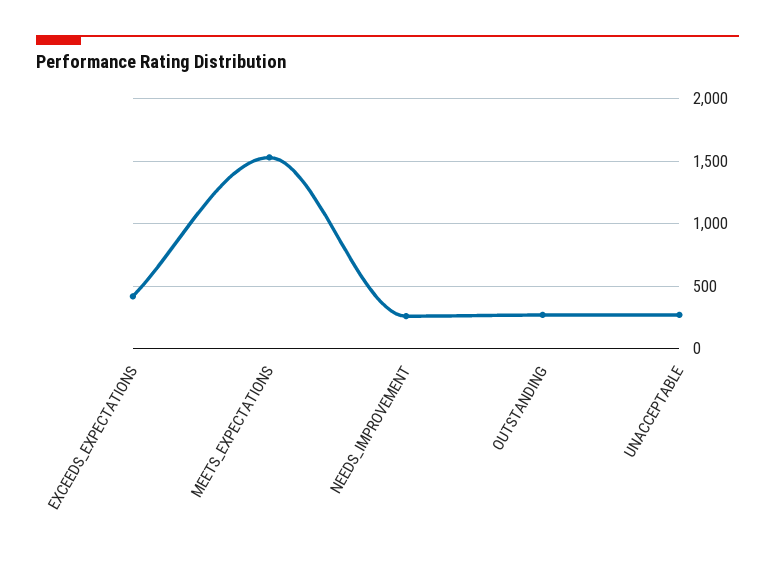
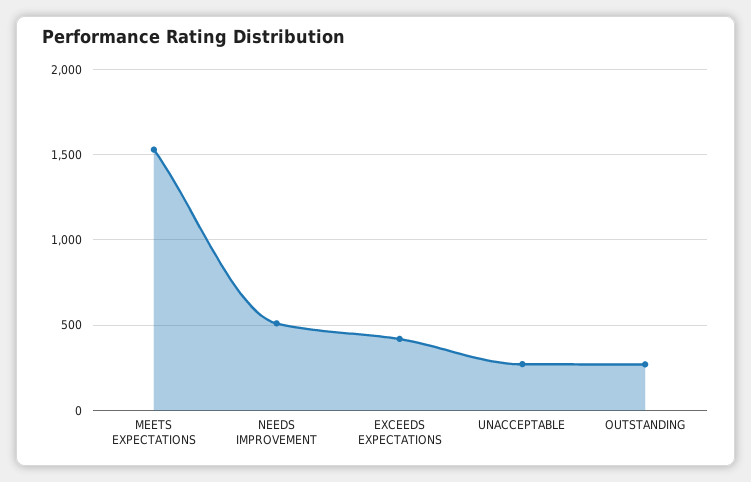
NEEDS_IMPROVEMENT: 250 -> 500

